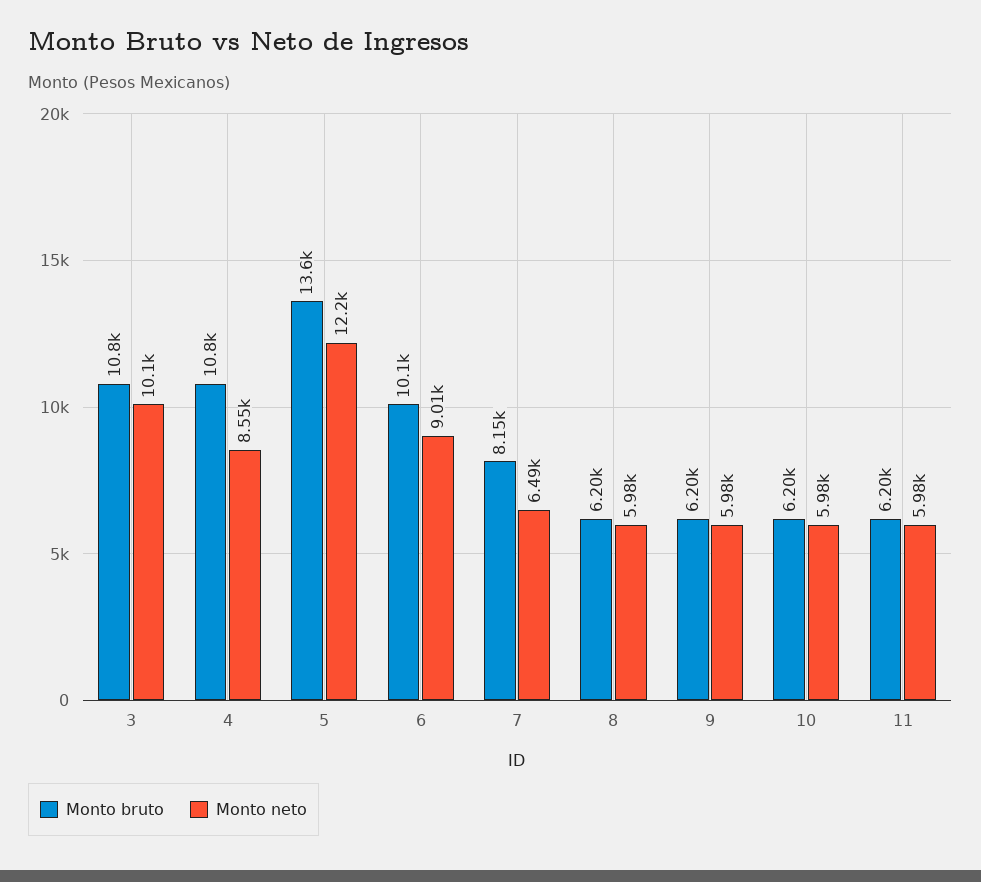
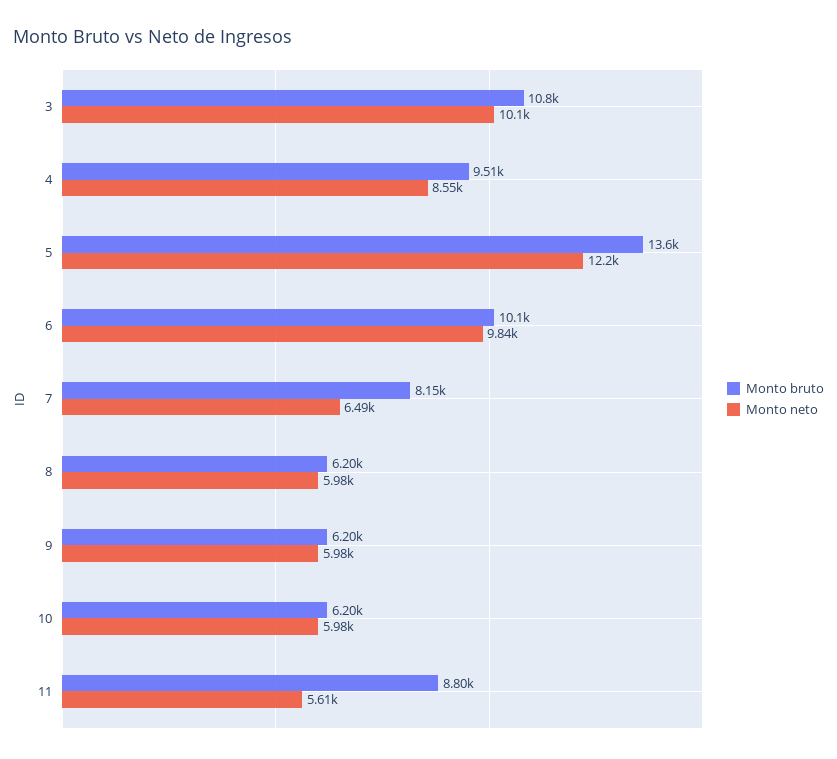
Monto bruto, 4: 10800 -> 9510
Monto neto, 6: 9010 -> 9840
Monto bruto, 11: 6200 -> 8800
Monto neto, 11: 5980 -> 5610

